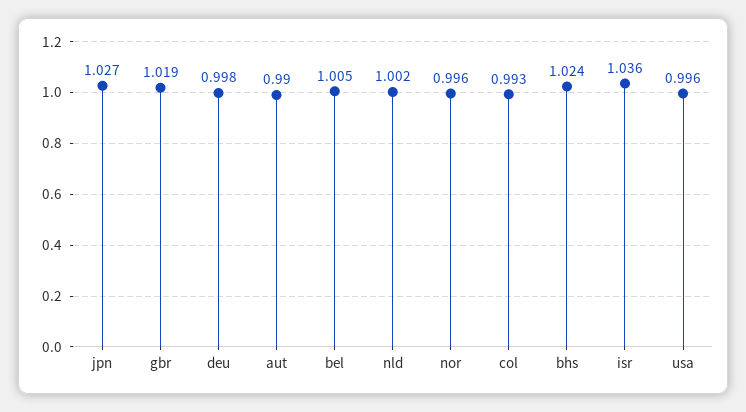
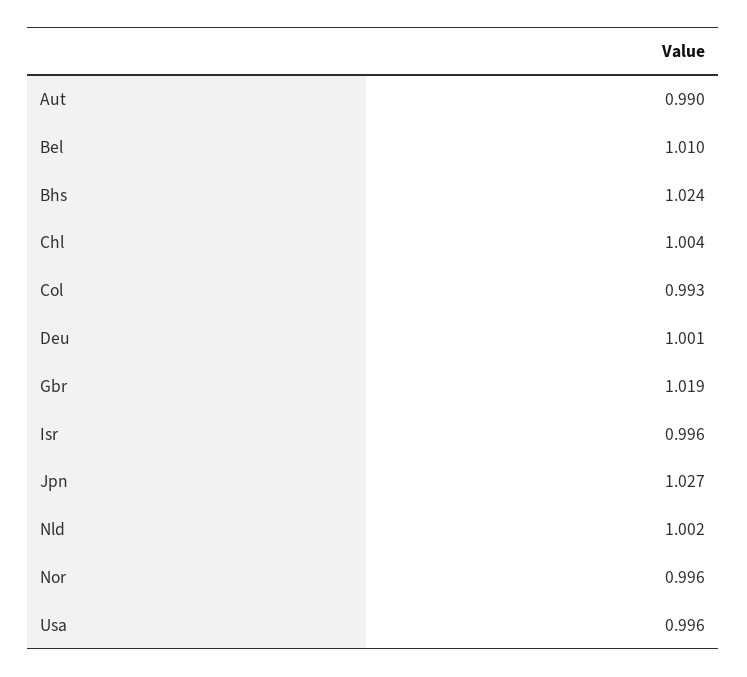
deu: 0.998 -> 1.001
bel: 1.005 -> 1.01
isr: 1.036 -> 0.996
Chl: none -> 1.004

